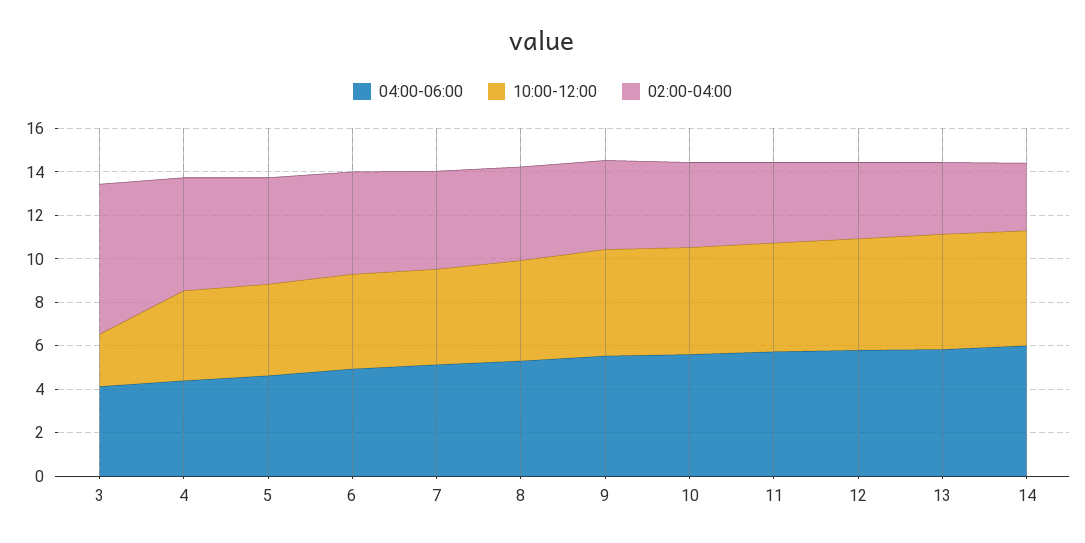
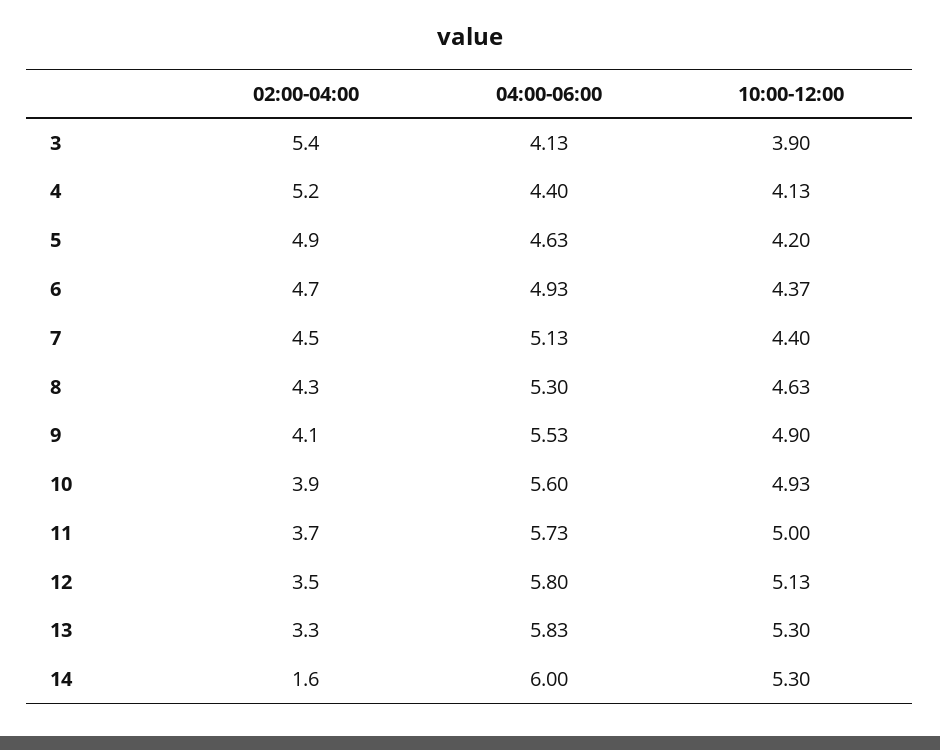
10:00-12:00, 3: 2.5 -> 3.9
02:00-04:00, 3: 7 -> 5.4
02:00-04:00, 14: 3 -> 1.6

